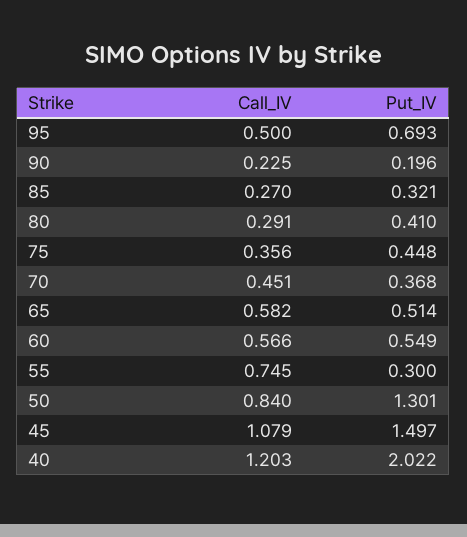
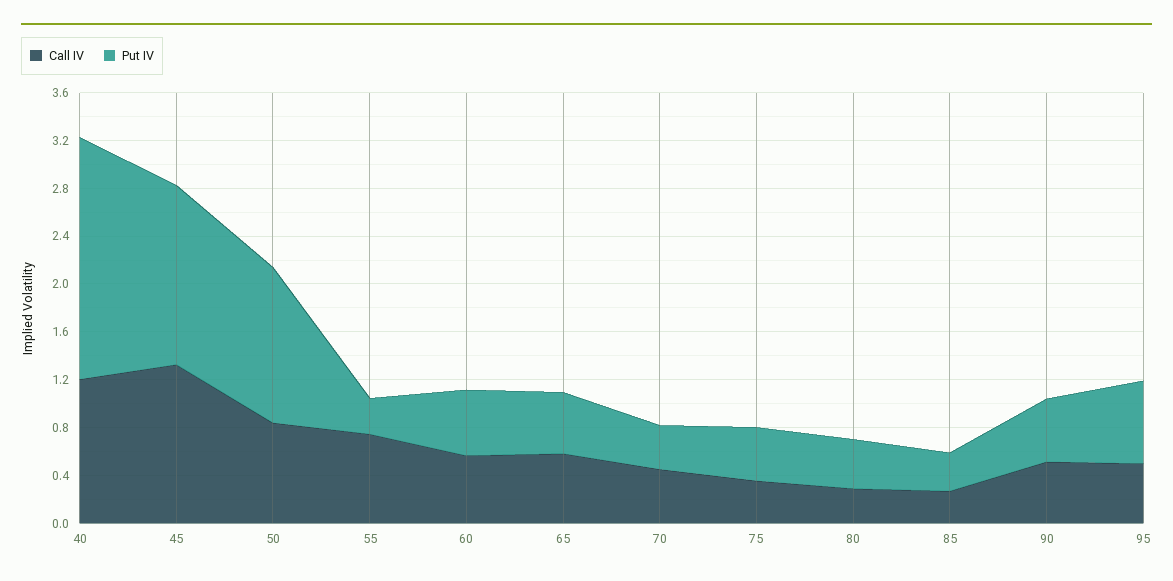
Call_IV, 90: 0.225 -> 0.5
Put_IV, 90: 0.196 -> 0.5
Call_IV, 45: 1.079 -> 1.3

